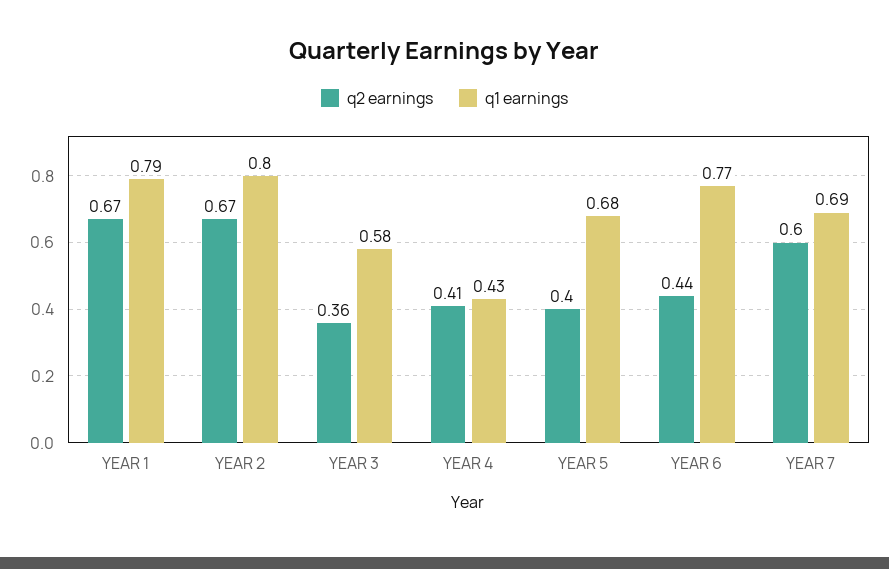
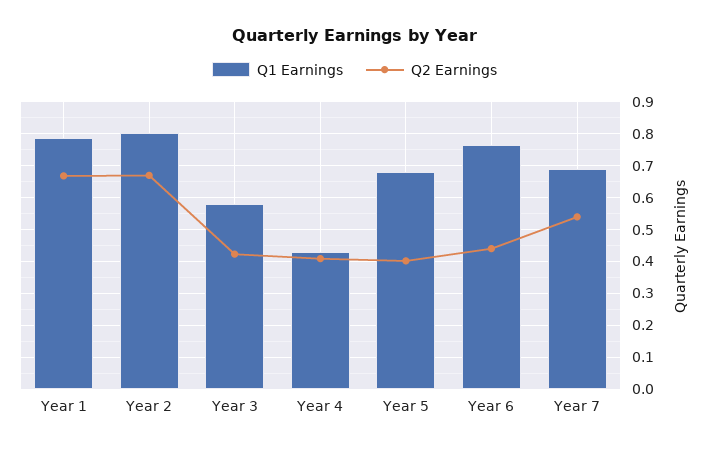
q2 earnings, YEAR 3: 0.36 -> 0.42
q2 earnings, YEAR 7: 0.6 -> 0.54

